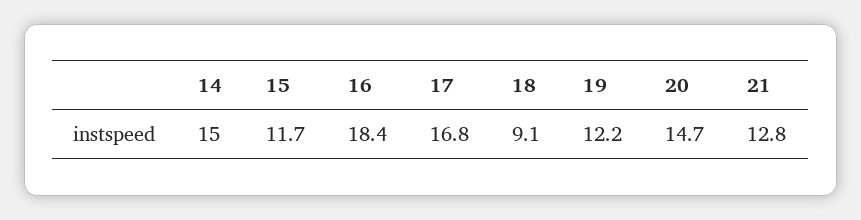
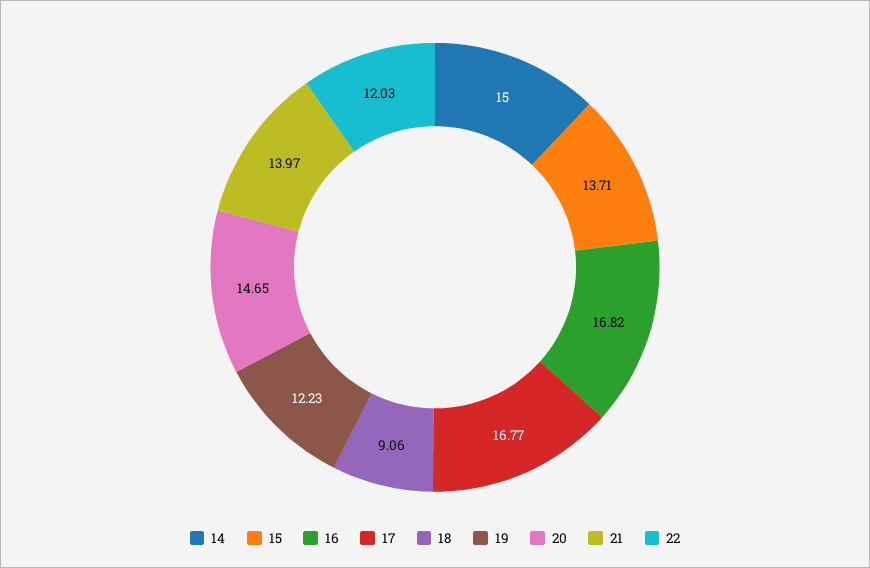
15: 11.7 -> 13.71
16: 18.4 -> 16.82
21: 12.8 -> 13.97
22: none -> 12.03

